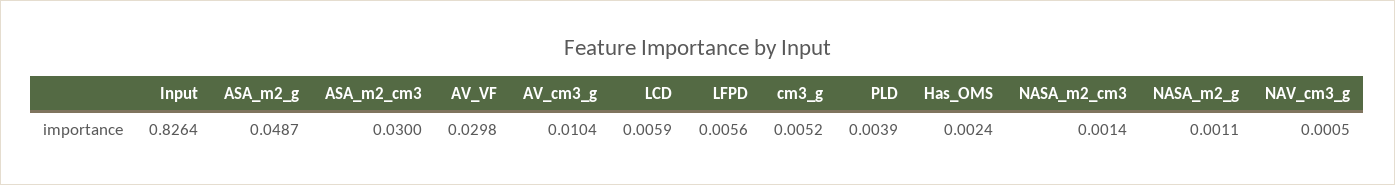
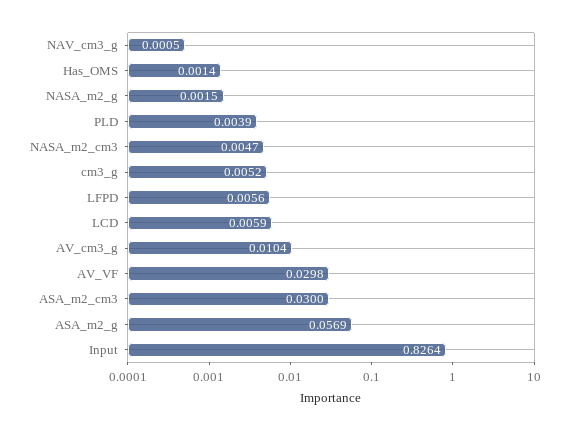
ASA_m2_g: 0.0487 -> 0.0569
Has_OMS: 0.0024 -> 0.0014
NASA_m2_cm3: 0.0014 -> 0.0047
NASA_m2_g: 0.0011 -> 0.0015

